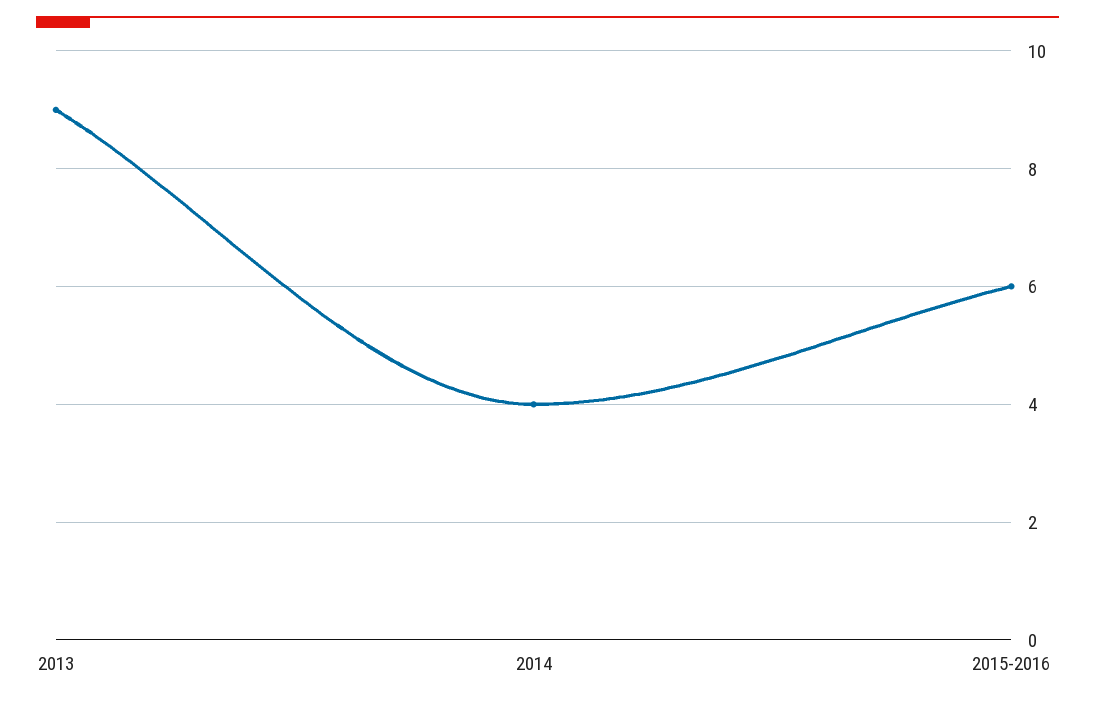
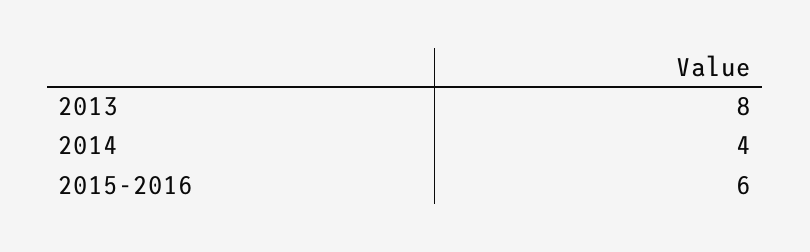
2013: 9 -> 8

